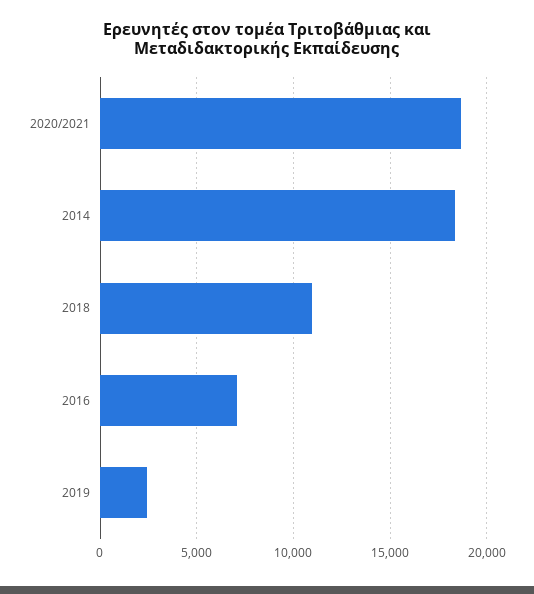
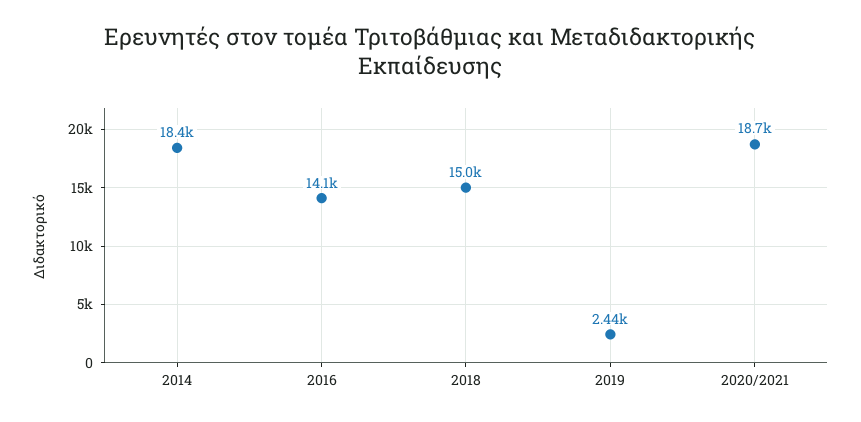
2018: 11000 -> 15000
2016: 7000 -> 14100

